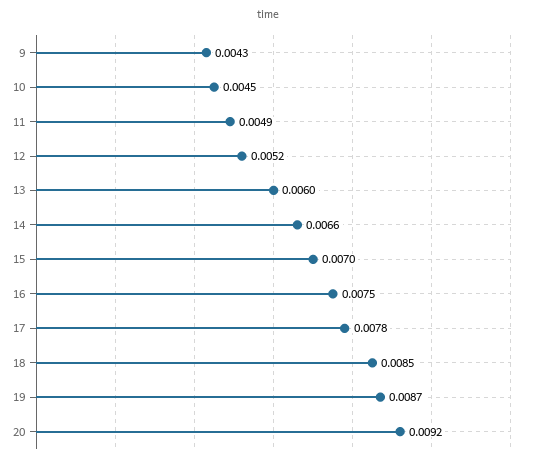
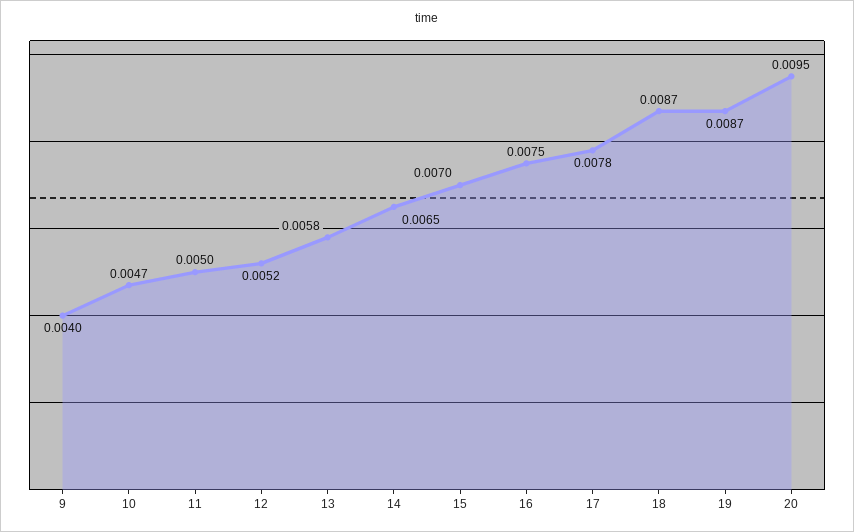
9: 0.0043 -> 0.004
10: 0.0045 -> 0.0047
11: 0.0049 -> 0.005
13: 0.006 -> 0.0058
14: 0.0066 -> 0.0065
18: 0.0085 -> 0.0087
20: 0.0092 -> 0.0095

